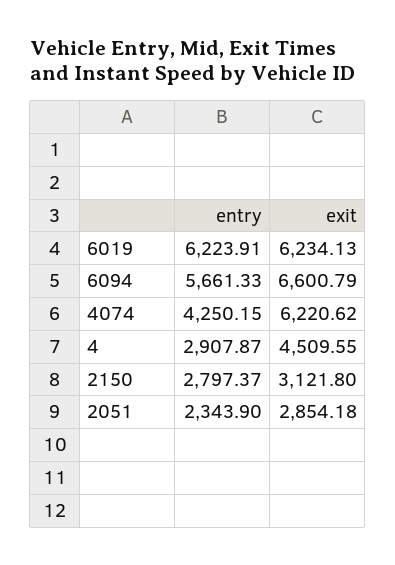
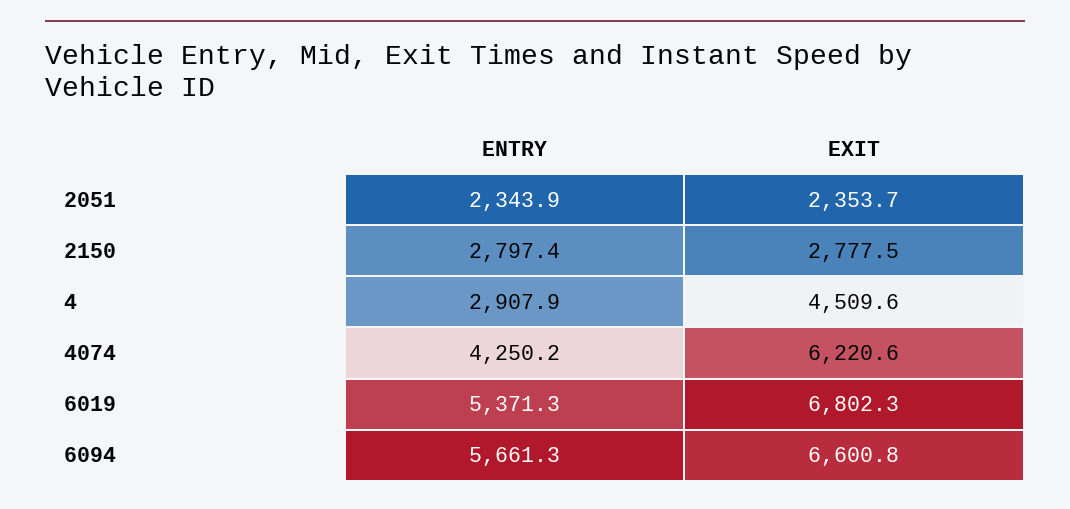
entry, 6019: 6223.91 -> 5371.3
exit, 6019: 6234.13 -> 6802.3
exit, 2150: 3121.8 -> 2777.5
exit, 2051: 2854.18 -> 2353.7

